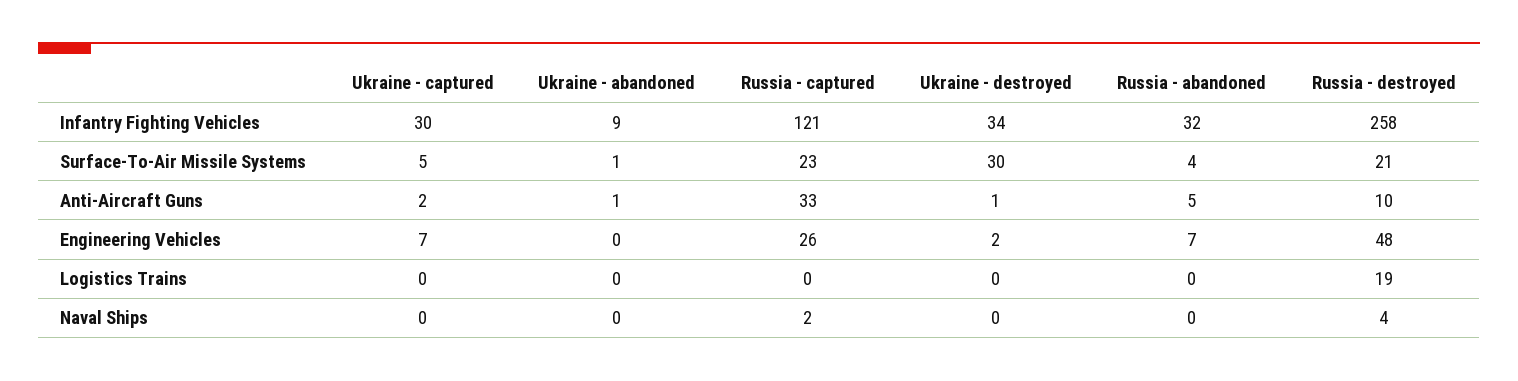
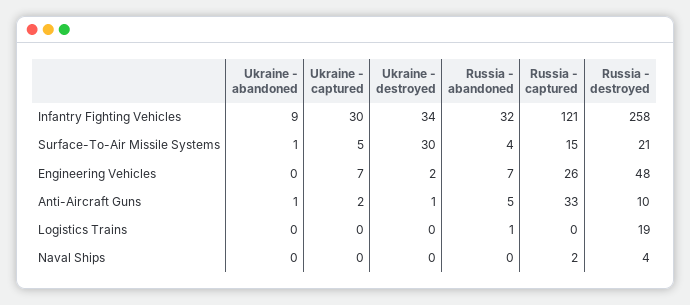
Russia - captured, Surface-To-Air Missile Systems: 23 -> 15
Russia - abandoned, Logistics Trains: 0 -> 1

